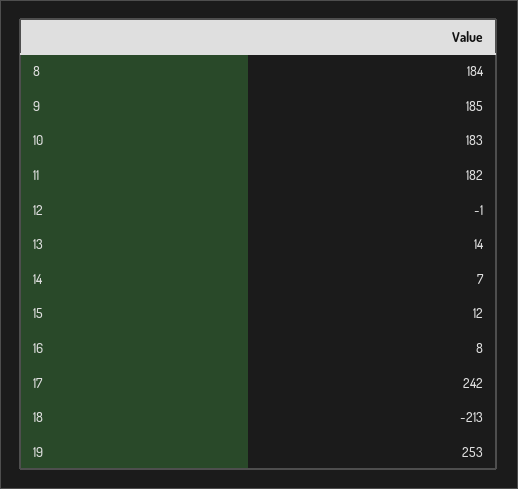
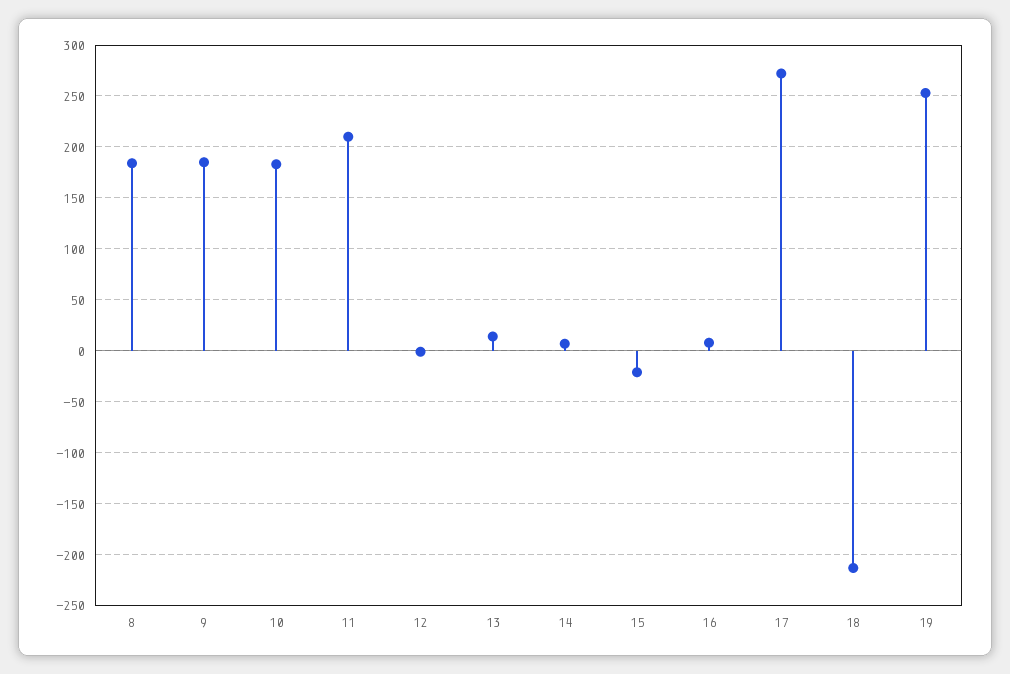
11: 182 -> 210
15: 12 -> -20
17: 242 -> 270

